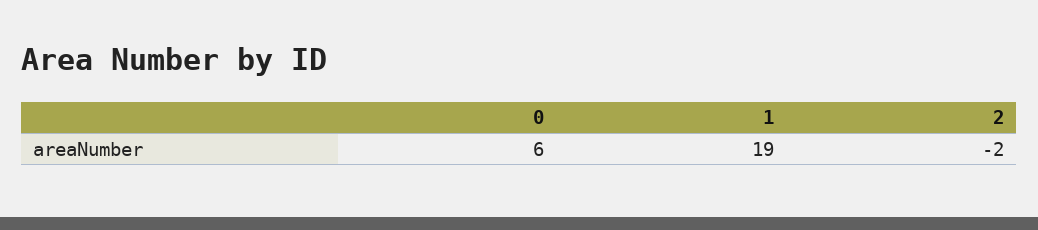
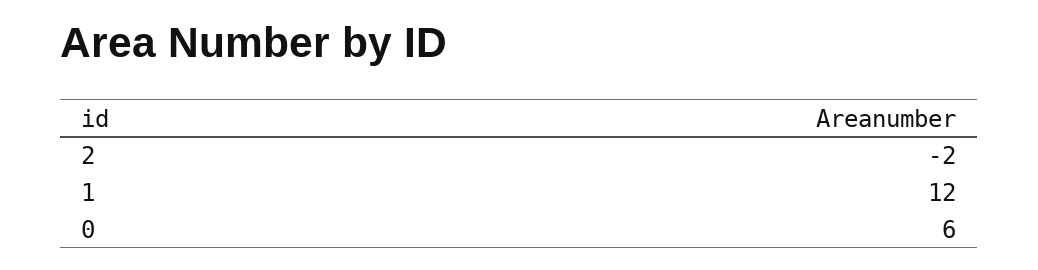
1: 19 -> 12

